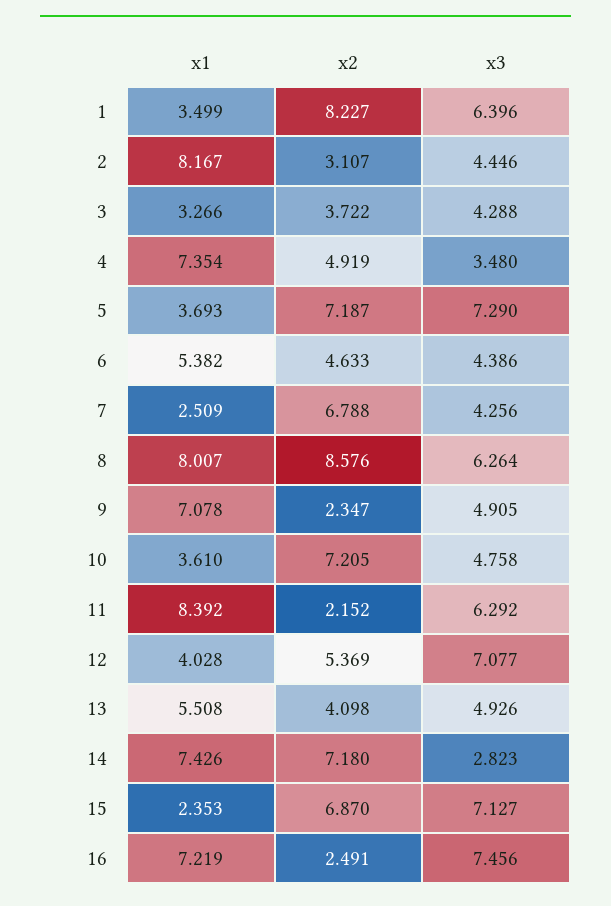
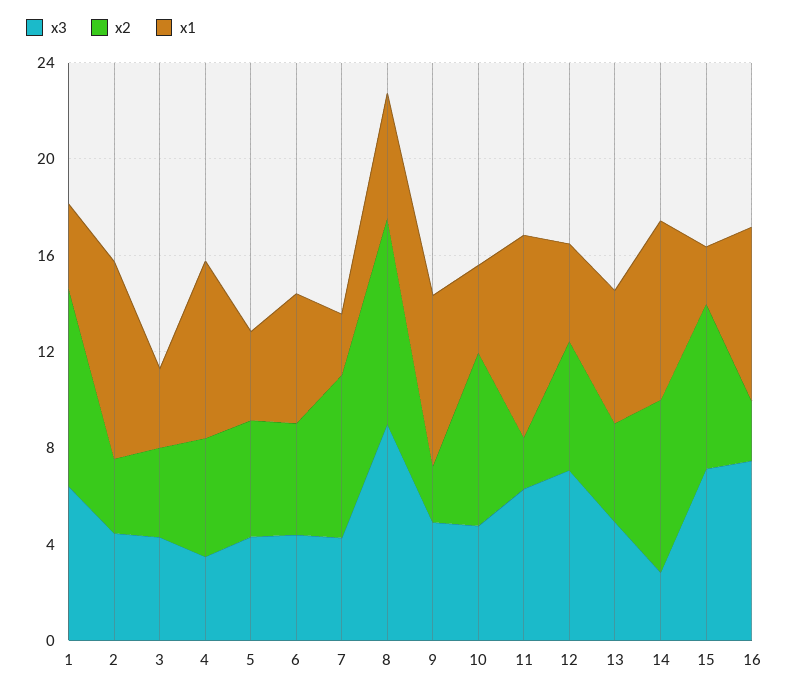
x2, 5: 7.187 -> 5
x3, 5: 7.29 -> 4
x1, 8: 8.007 -> 5
x3, 8: 6.264 -> 9

